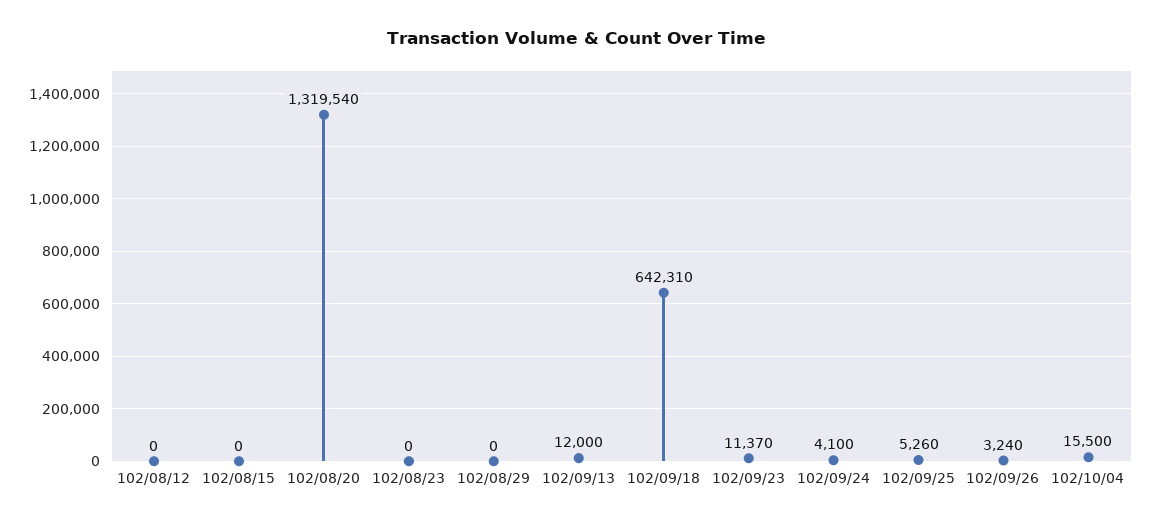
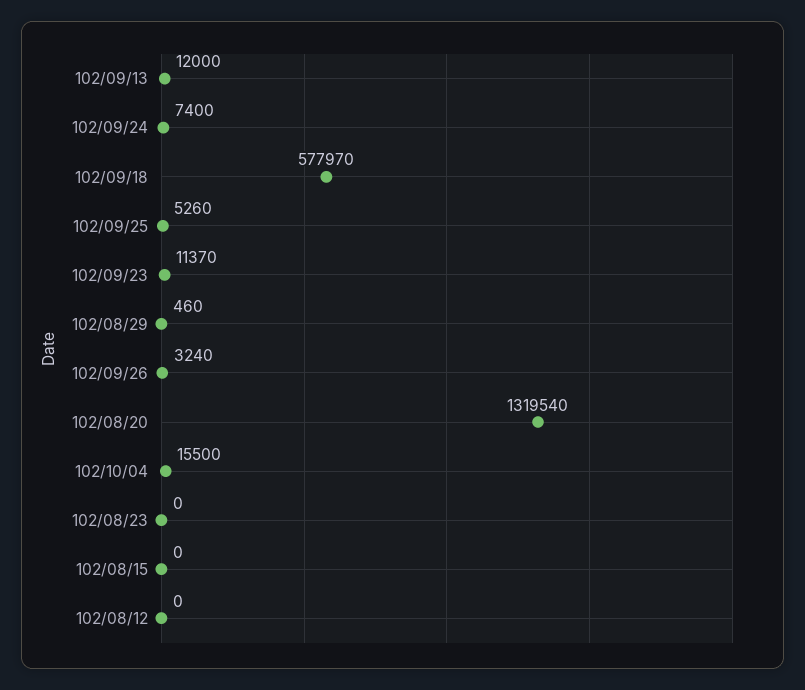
102/08/29: 0 -> 460
102/09/18: 642310 -> 577970
102/09/24: 4100 -> 7400

